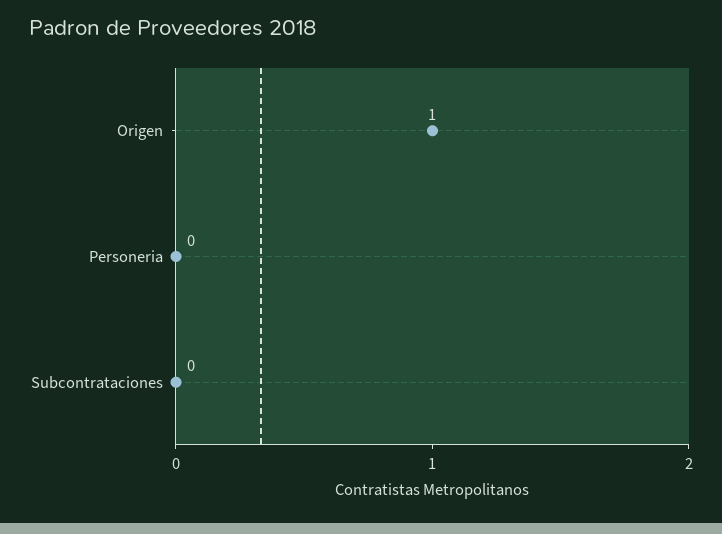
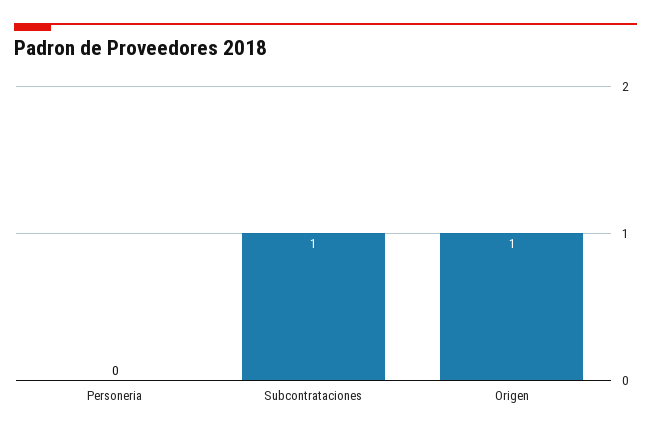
Subcontrataciones: 0 -> 1

